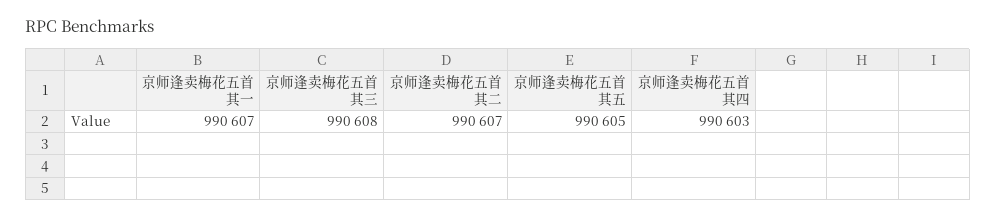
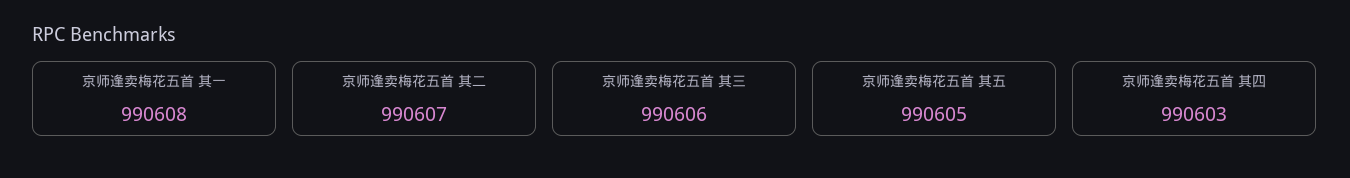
京师逢卖梅花五首 其一: 990607 -> 990608
京师逢卖梅花五首 其三: 990608 -> 990606

